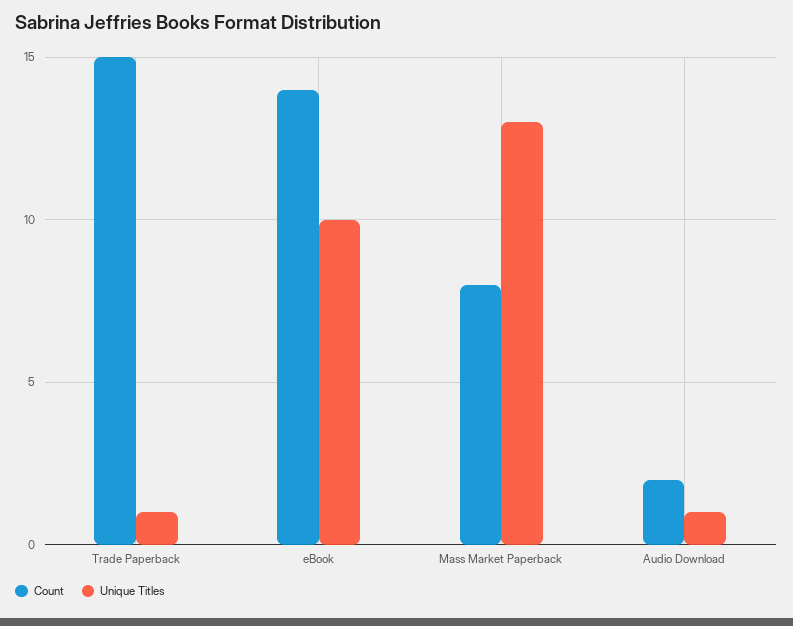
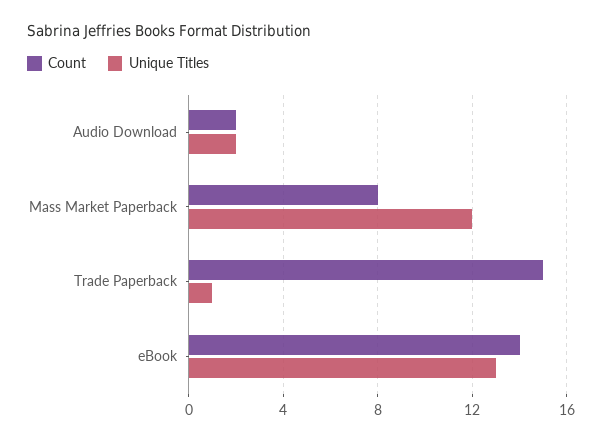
Unique Titles, eBook: 10 -> 13
Unique Titles, Mass Market Paperback: 13 -> 12
Unique Titles, Audio Download: 1 -> 2

